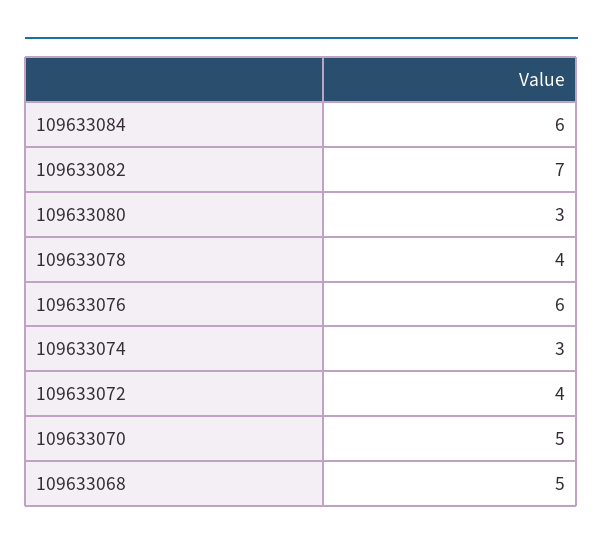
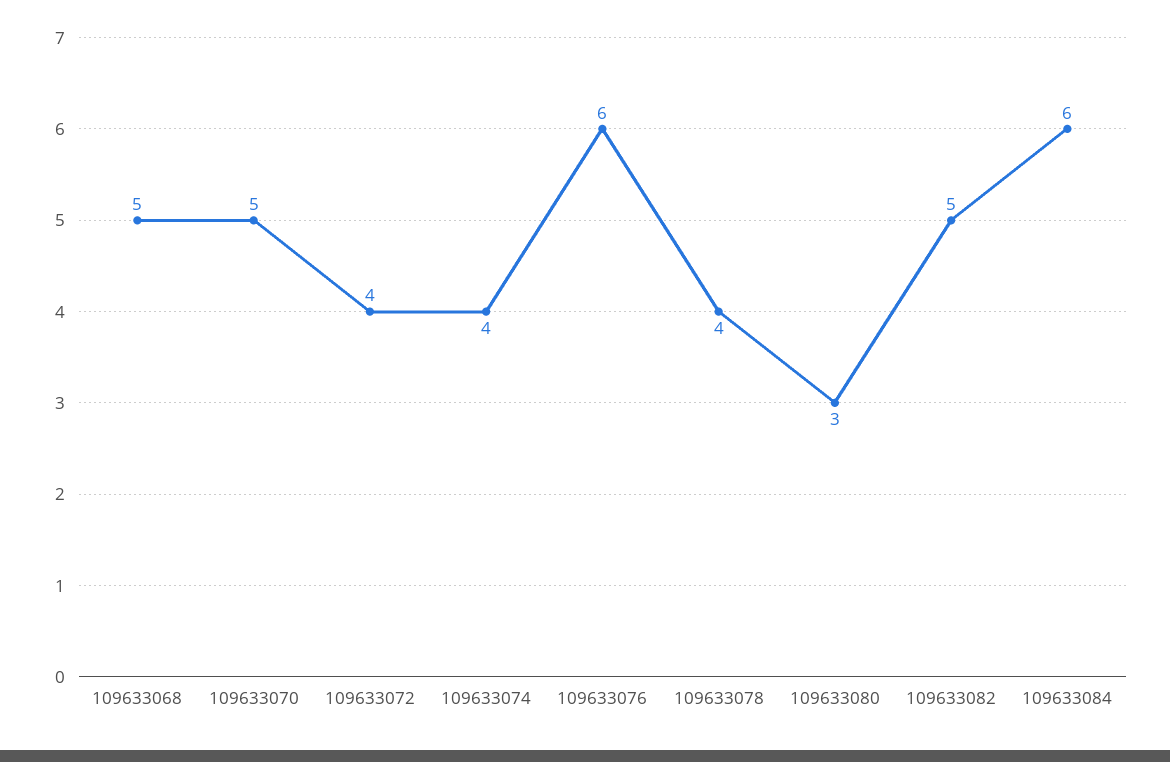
109633082: 7 -> 5
109633074: 3 -> 4

